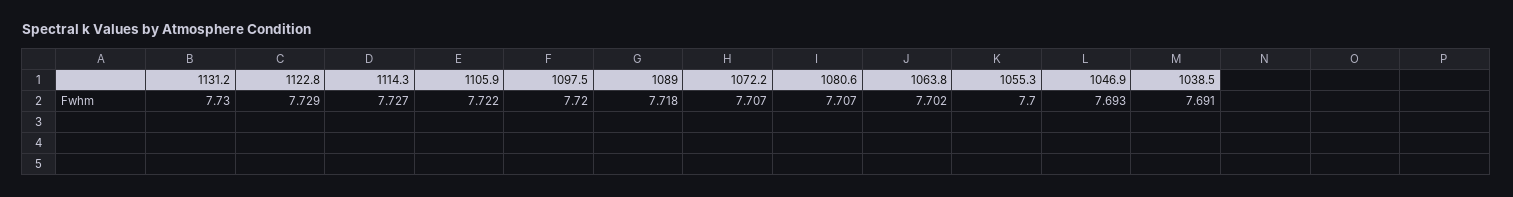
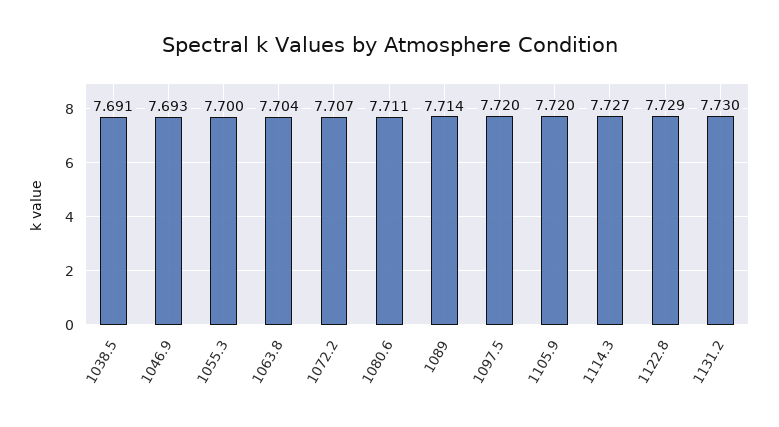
1105.9: 7.722 -> 7.72
1089: 7.718 -> 7.714
1080.6: 7.707 -> 7.711
1063.8: 7.702 -> 7.704

